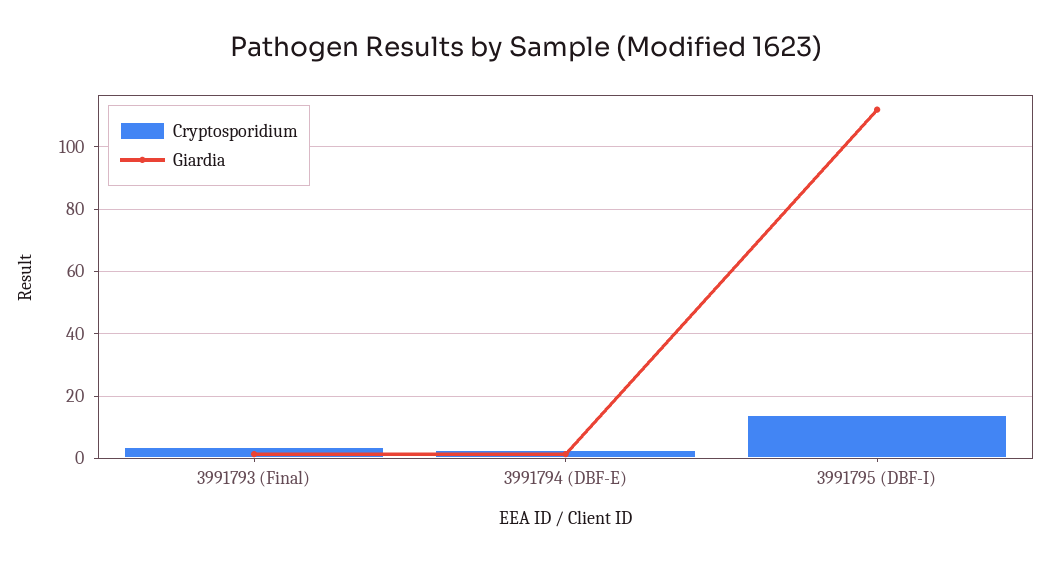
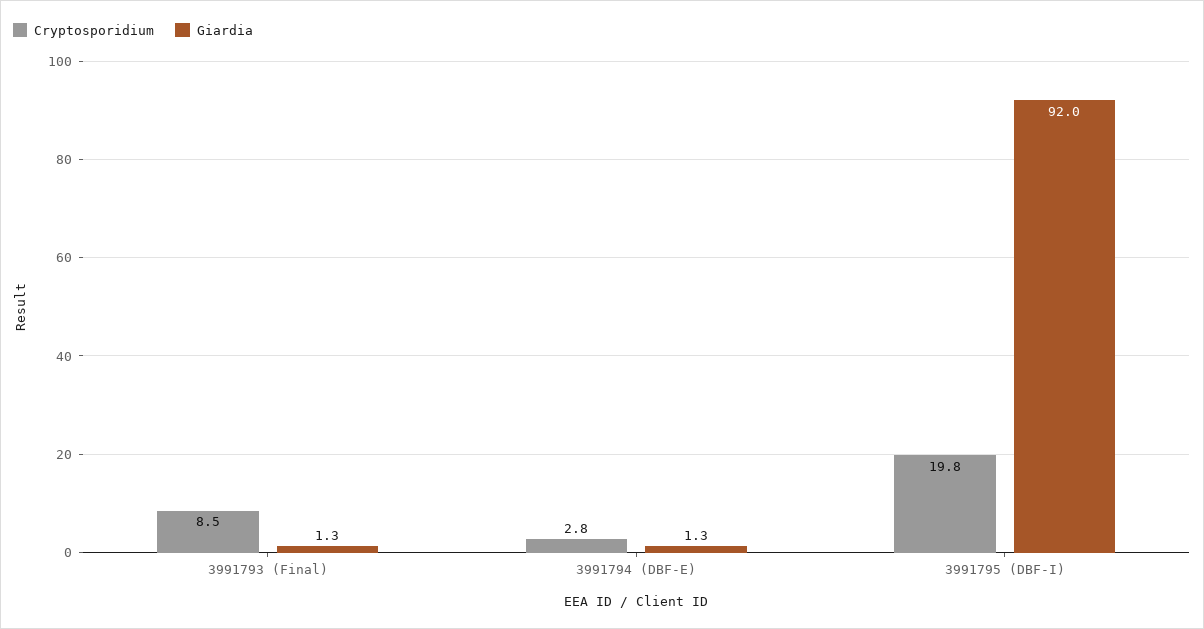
Cryptosporidium, 3991793 (Final): 4 -> 8.5
Cryptosporidium, 3991795 (DBF-I): 14 -> 19.8
Giardia, 3991795 (DBF-I): 112 -> 92

